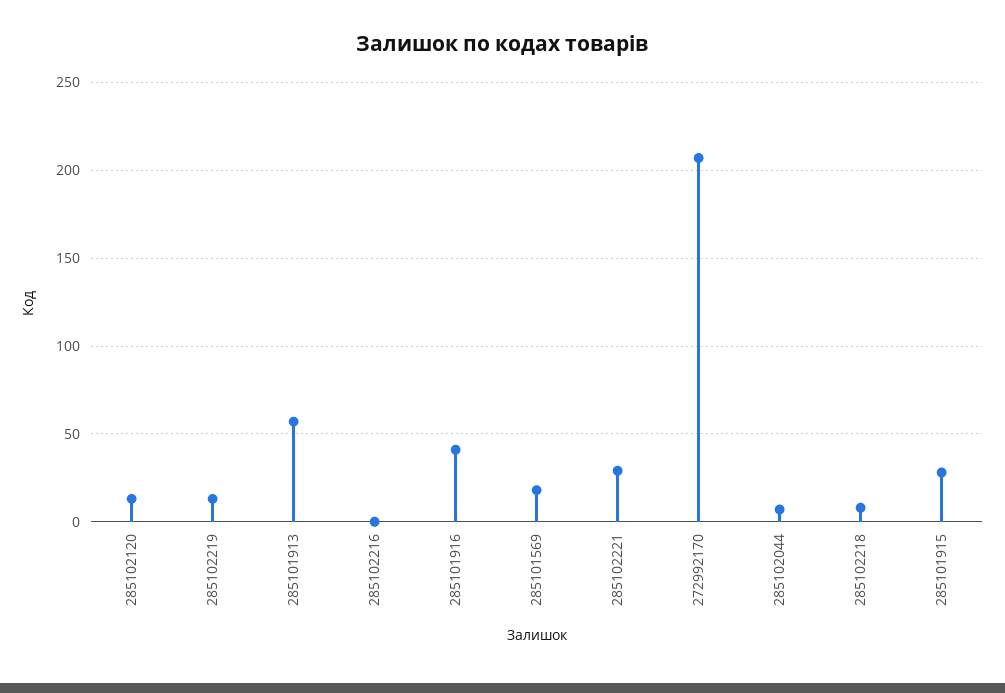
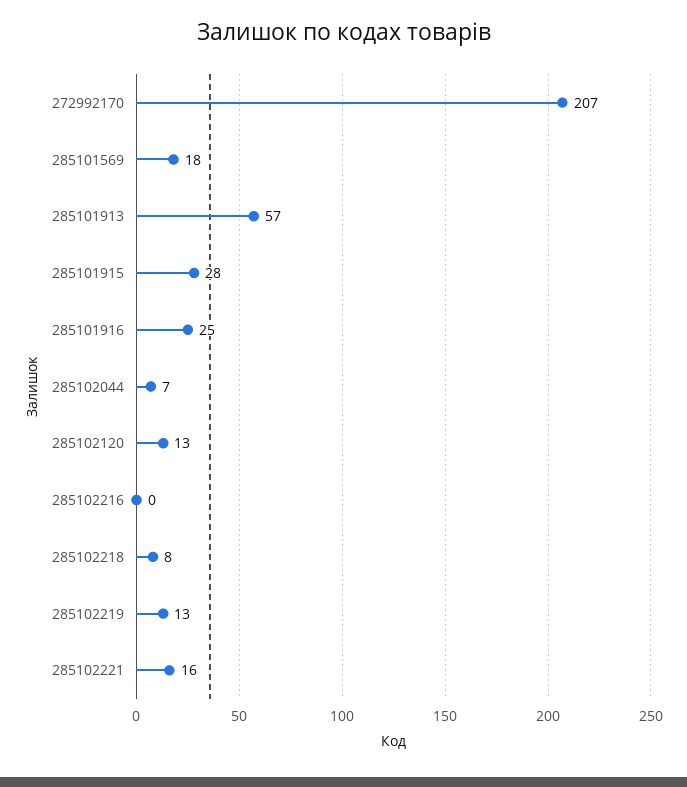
285101916: 40 -> 25
285102221: 30 -> 16

